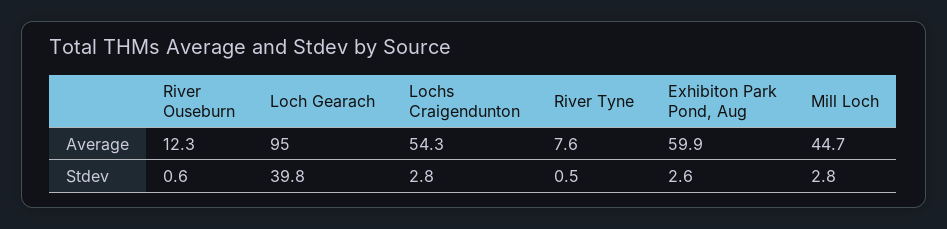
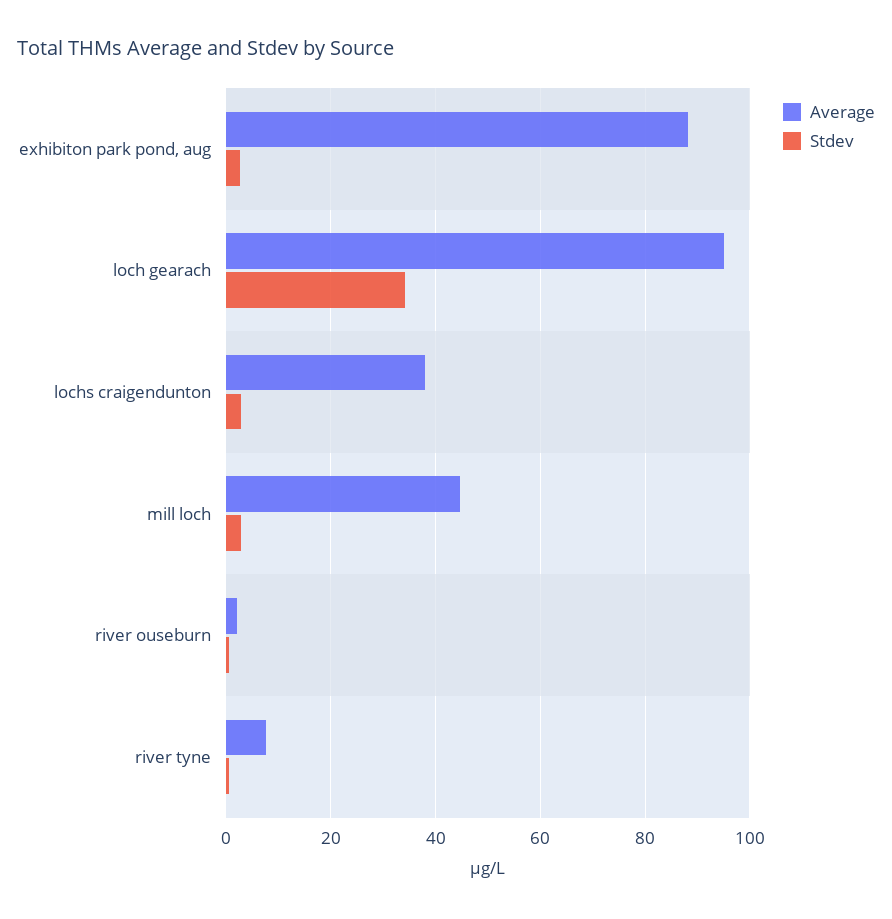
Average, River Ouseburn: 12.3 -> 2
Average, Lochs Craigendunton: 54.3 -> 38
Average, Exhibiton Park Pond, Aug: 59.9 -> 88
Stdev, Loch Gearach: 39.8 -> 34

